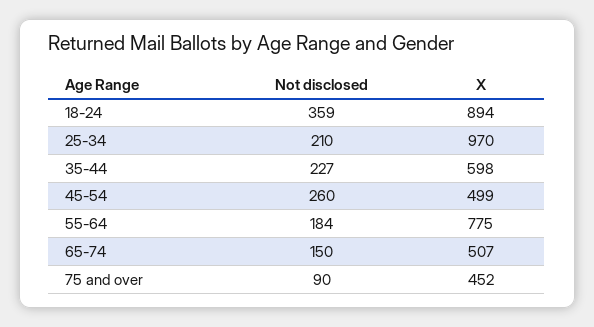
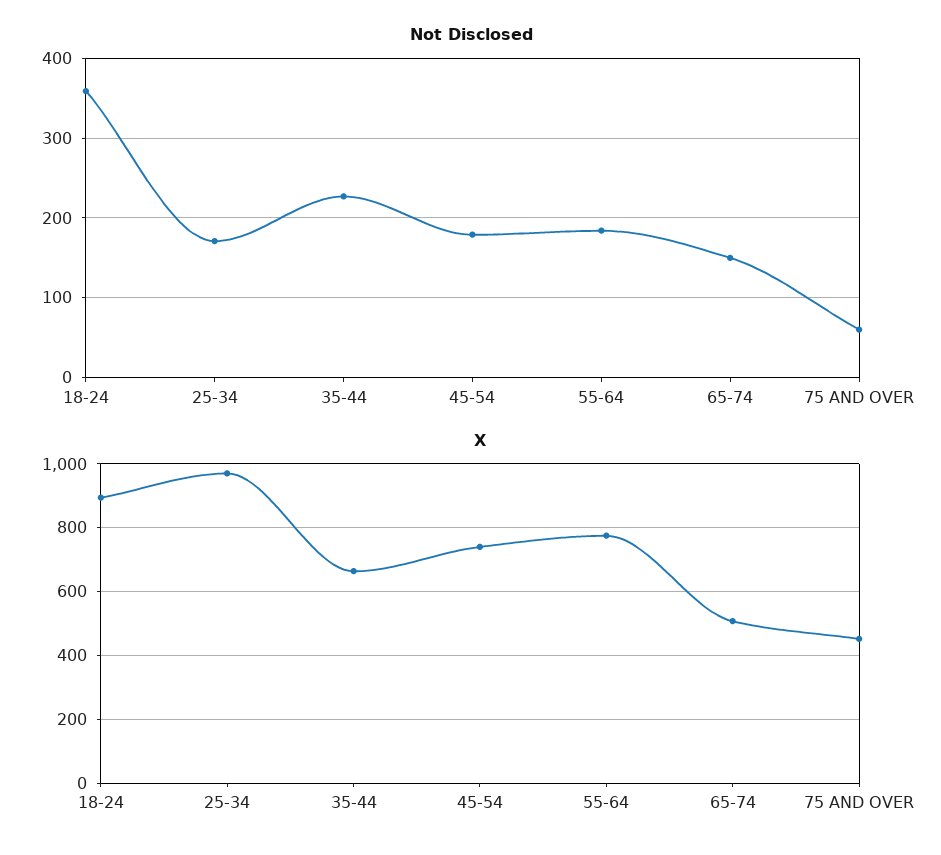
Not disclosed, 25-34: 210 -> 170
X, 35-44: 598 -> 660
Not disclosed, 45-54: 260 -> 180
X, 45-54: 499 -> 740
Not disclosed, 75 and over: 90 -> 60

